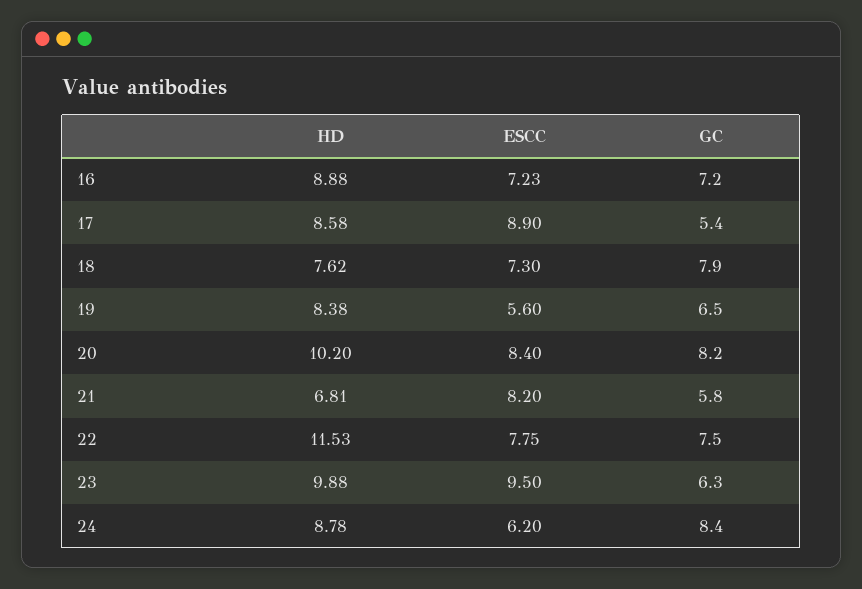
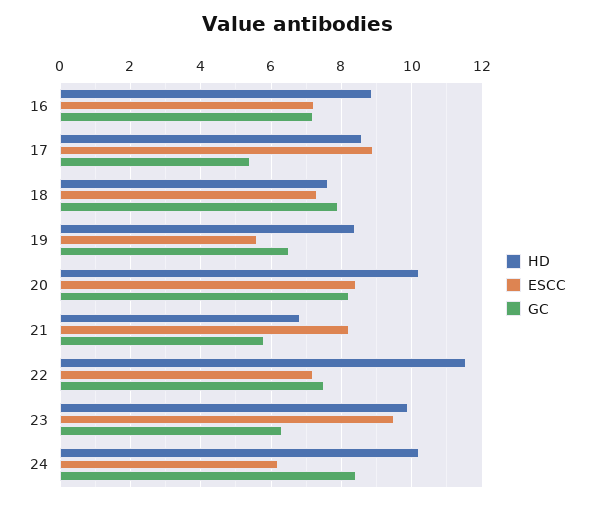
ESCC, 22: 7.75 -> 7.2
HD, 24: 8.78 -> 10.2

